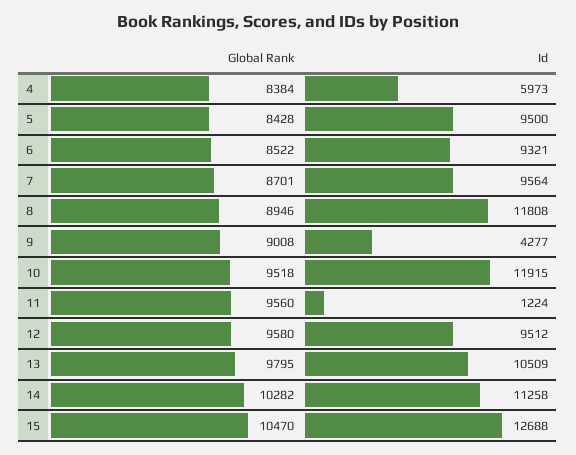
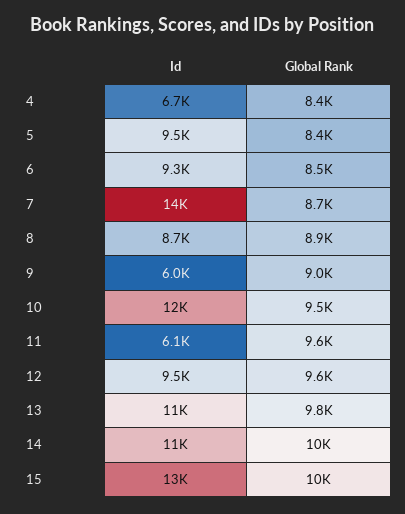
Id, 4: 5973 -> 6700
Id, 7: 9564 -> 14000
Id, 8: 11808 -> 8700
Id, 9: 4277 -> 6000
Id, 11: 1224 -> 6100

